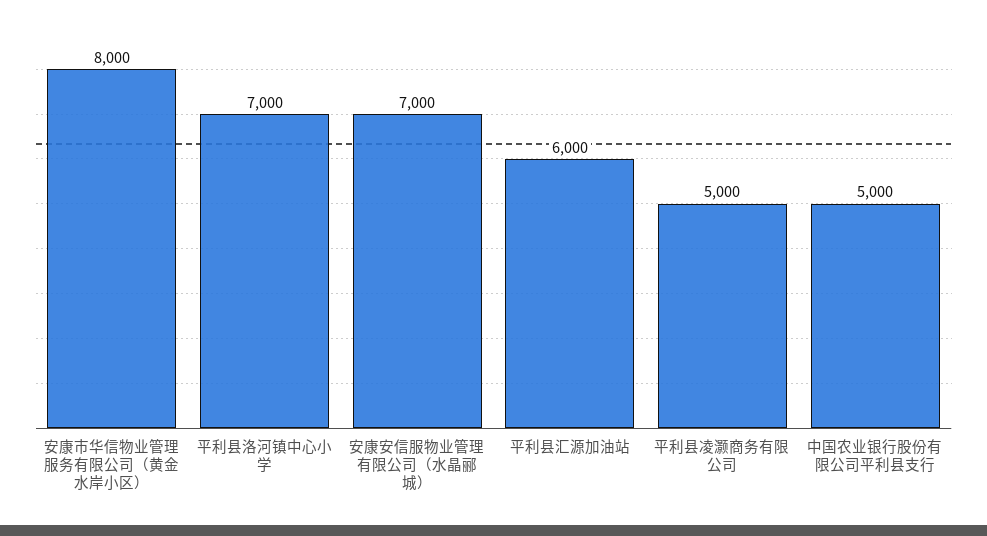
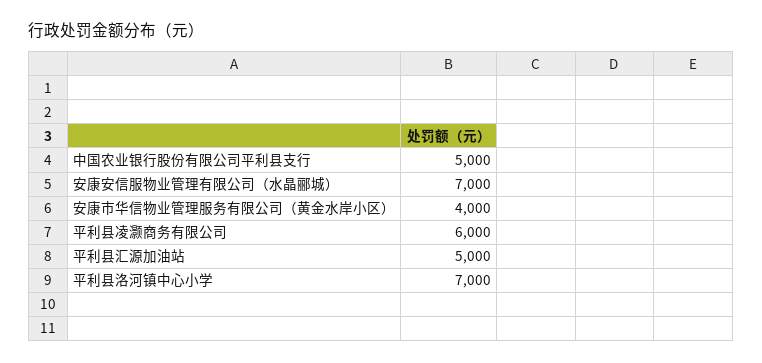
安康市华信物业管理服务有限公司（黄金水岸小区）: 8000 -> 4000
平利县汇源加油站: 6000 -> 5000
平利县凌灏商务有限公司: 5000 -> 6000

